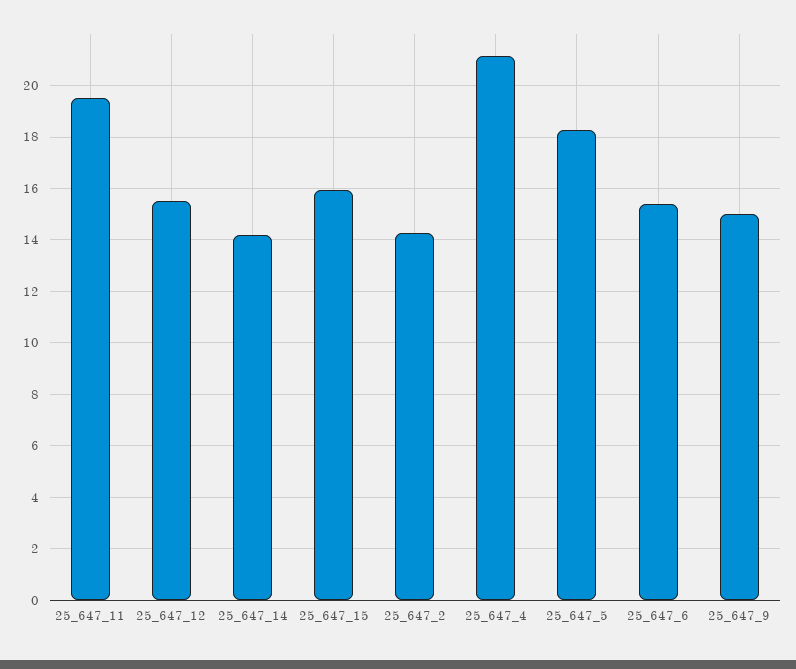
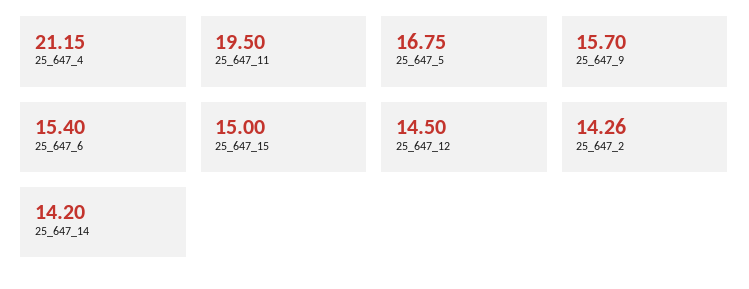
25_647_12: 15.5 -> 14.5
25_647_15: 16 -> 15
25_647_5: 18.25 -> 16.75
25_647_9: 15 -> 15.7

